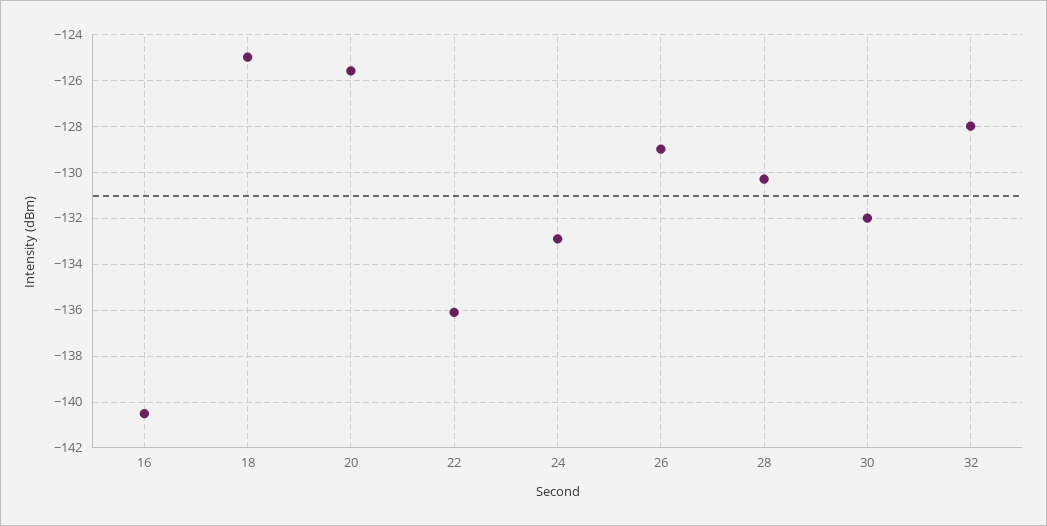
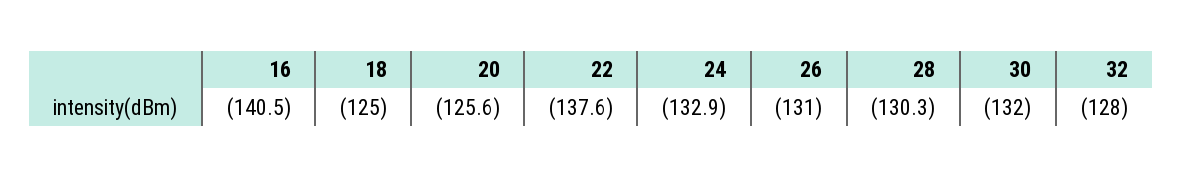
22: -136 -> -137.6
26: -129 -> -131

